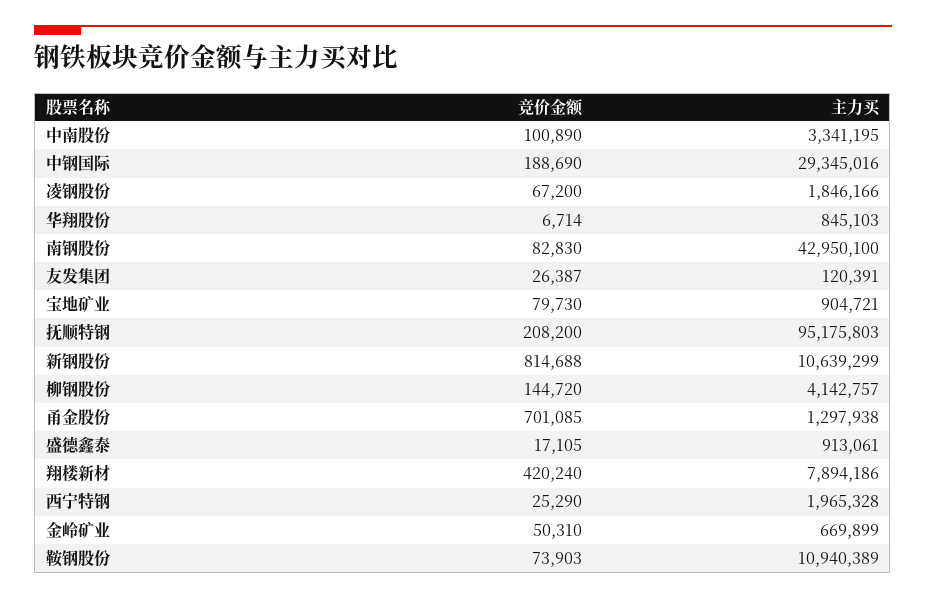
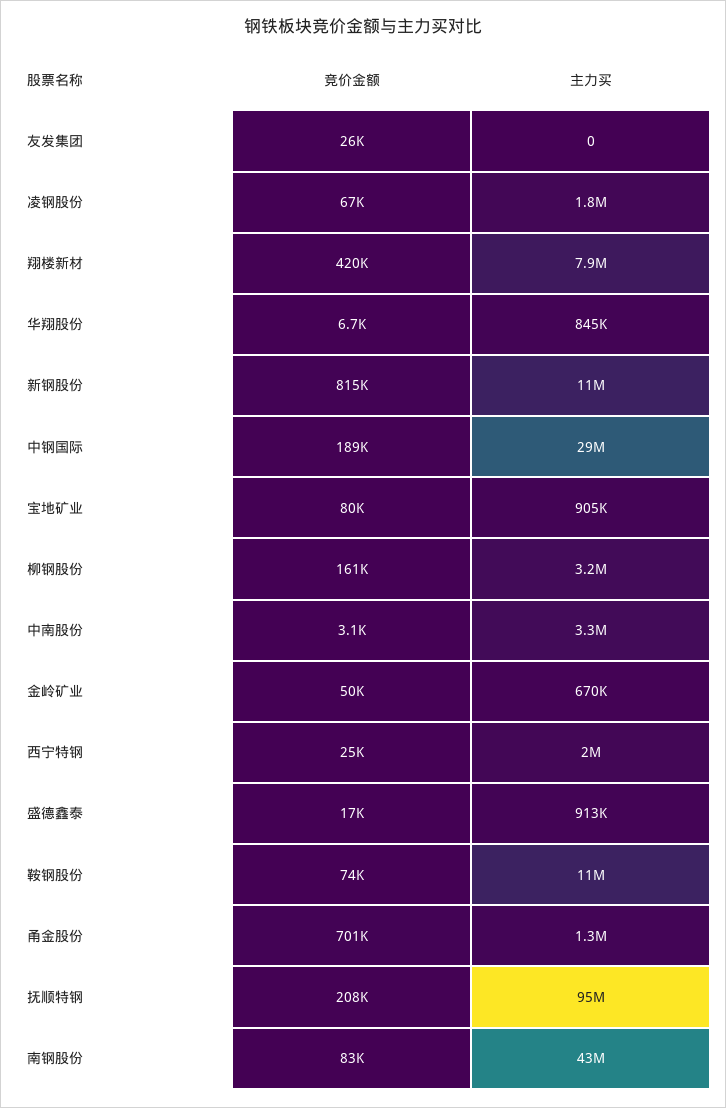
竞价金额, 中南股份: 100890 -> 3100
主力买, 友发集团: 120391 -> 0
竞价金额, 柳钢股份: 144720 -> 161000
主力买, 柳钢股份: 4142757 -> 3200000

